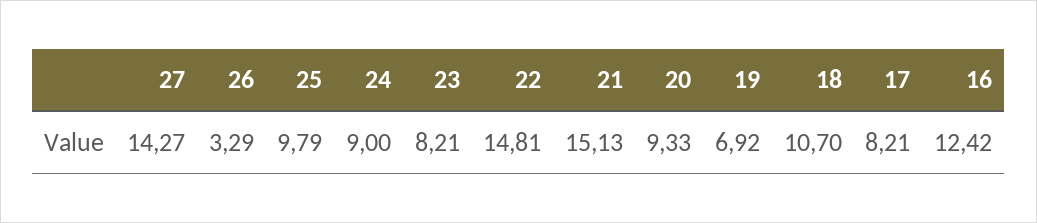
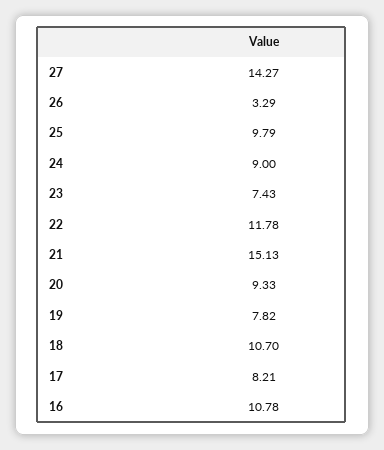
23: 8.21 -> 7.43
22: 14.81 -> 11.78
19: 6.92 -> 7.82
16: 12.42 -> 10.78

